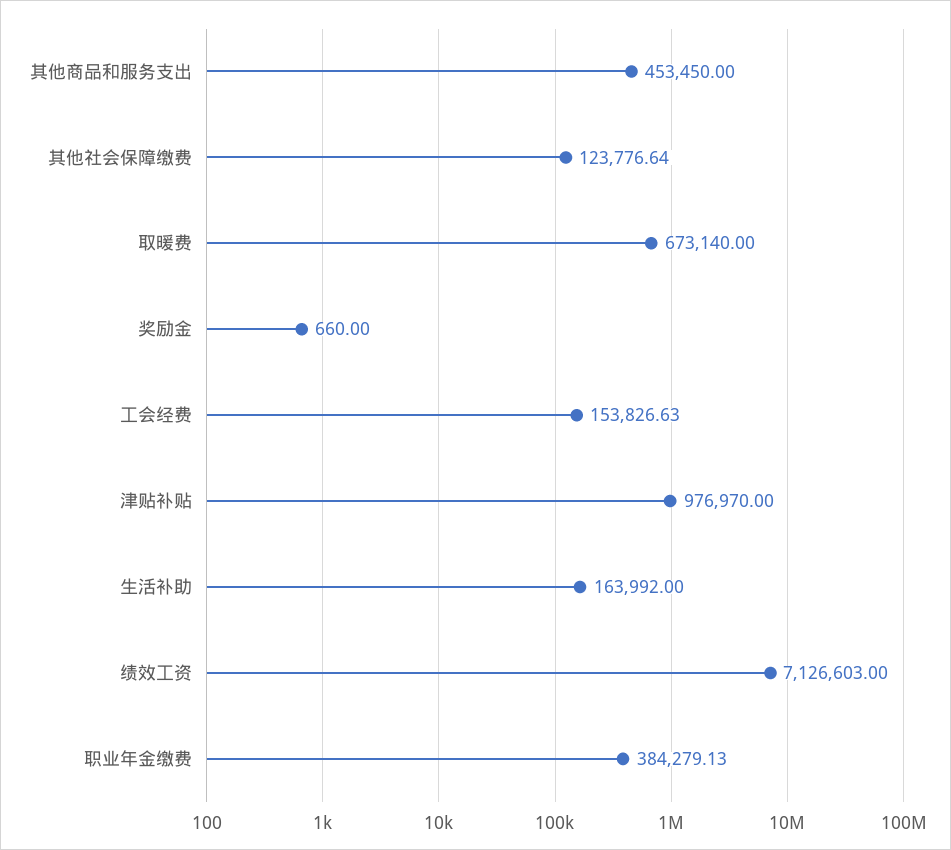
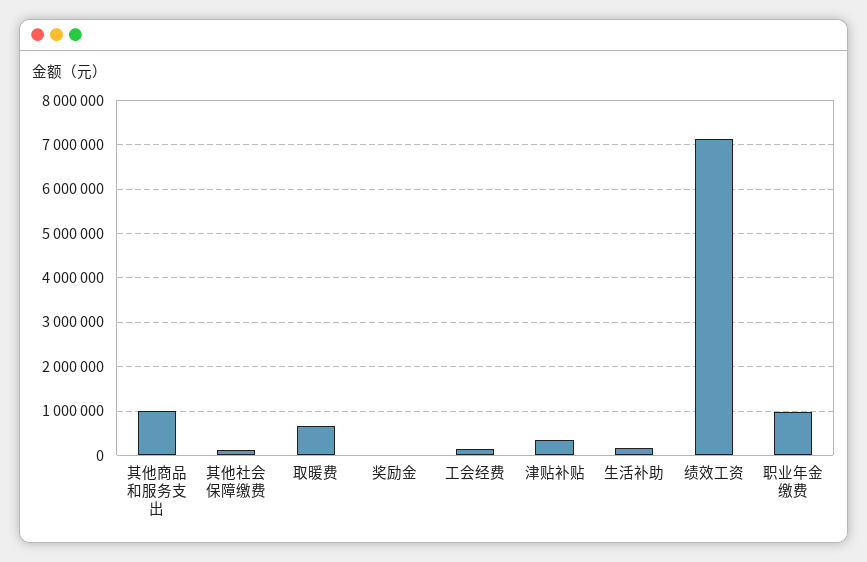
其他商品和服务支出: 453450 -> 1000000
津贴补贴: 976970 -> 400000
职业年金缴费: 384279.13 -> 1000000

